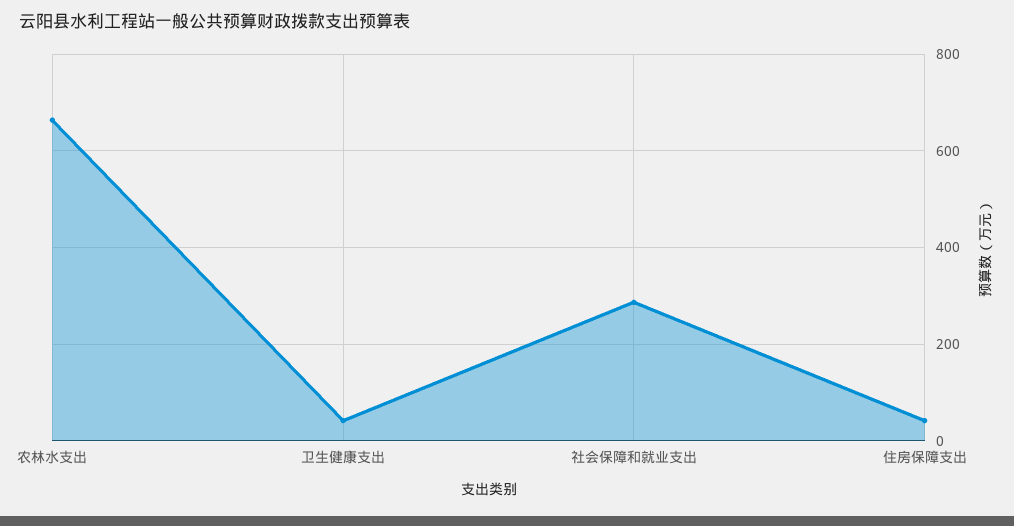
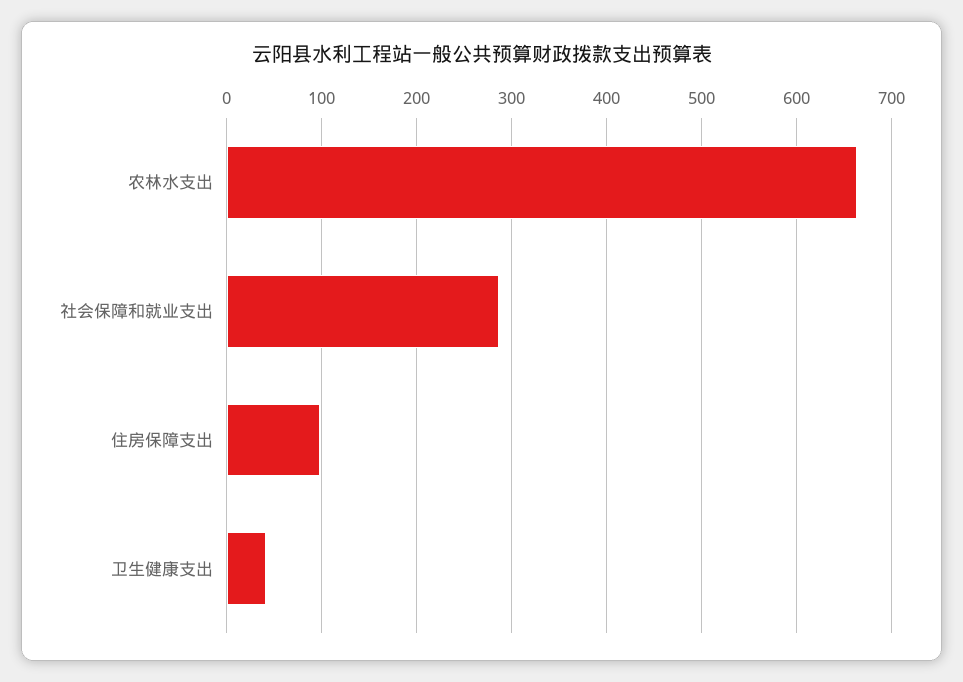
住房保障支出: 40 -> 100

